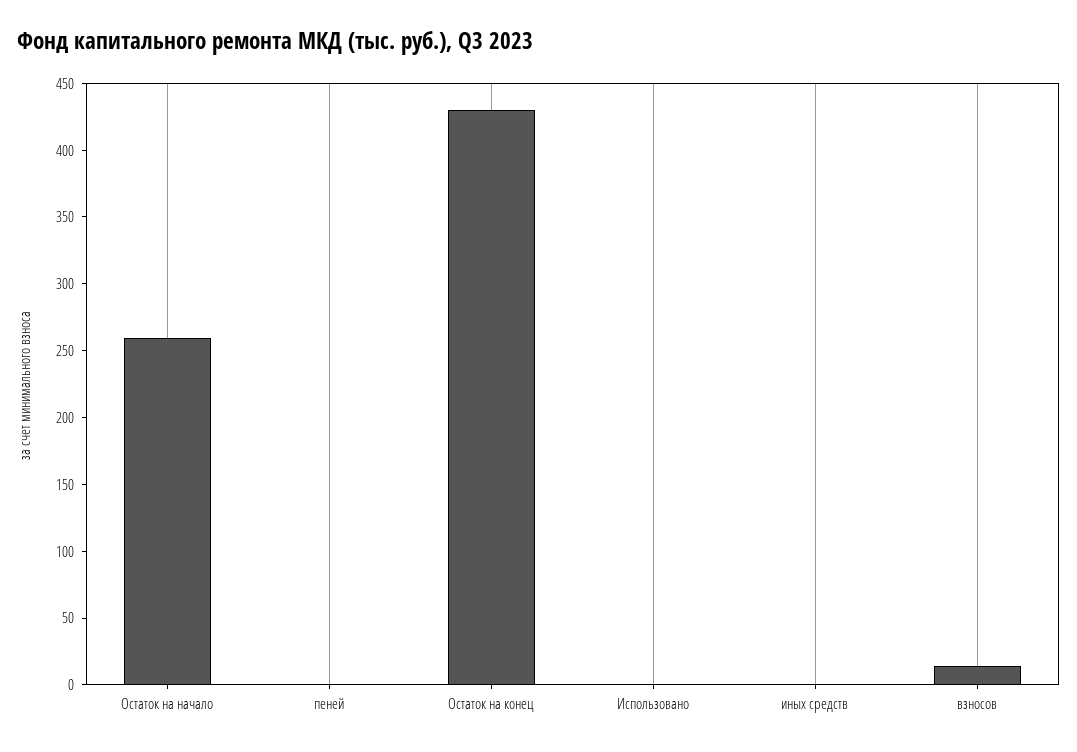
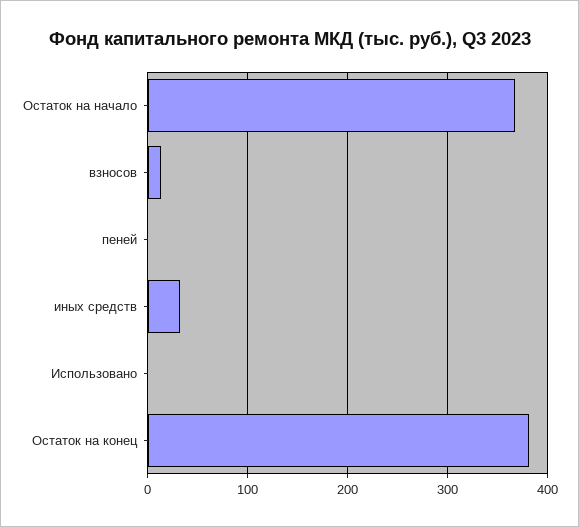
Остаток на начало: 260 -> 370
Остаток на конец: 430 -> 380
иных средств: 0 -> 30

